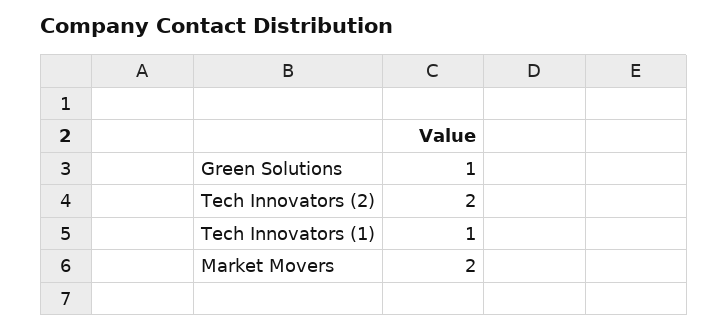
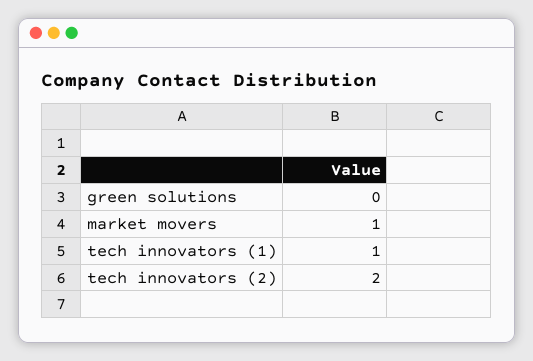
Green Solutions: 1 -> 0
Market Movers: 2 -> 1

